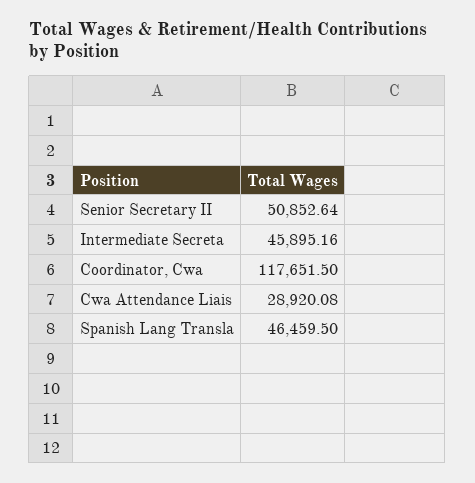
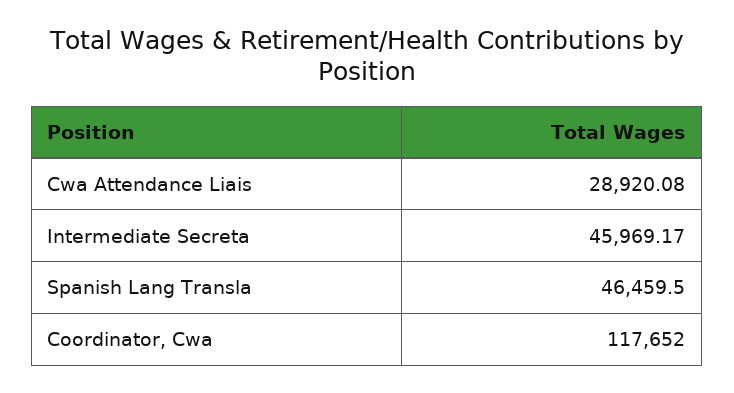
Senior Secretary II: 50852.64 -> none
Intermediate Secreta: 45895.16 -> 45969.17
Coordinator, Cwa: 117651.5 -> 117652

